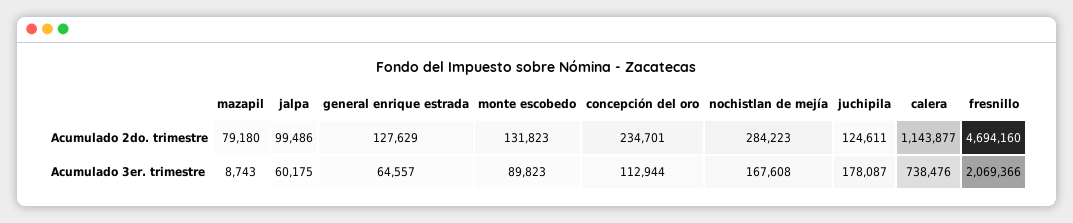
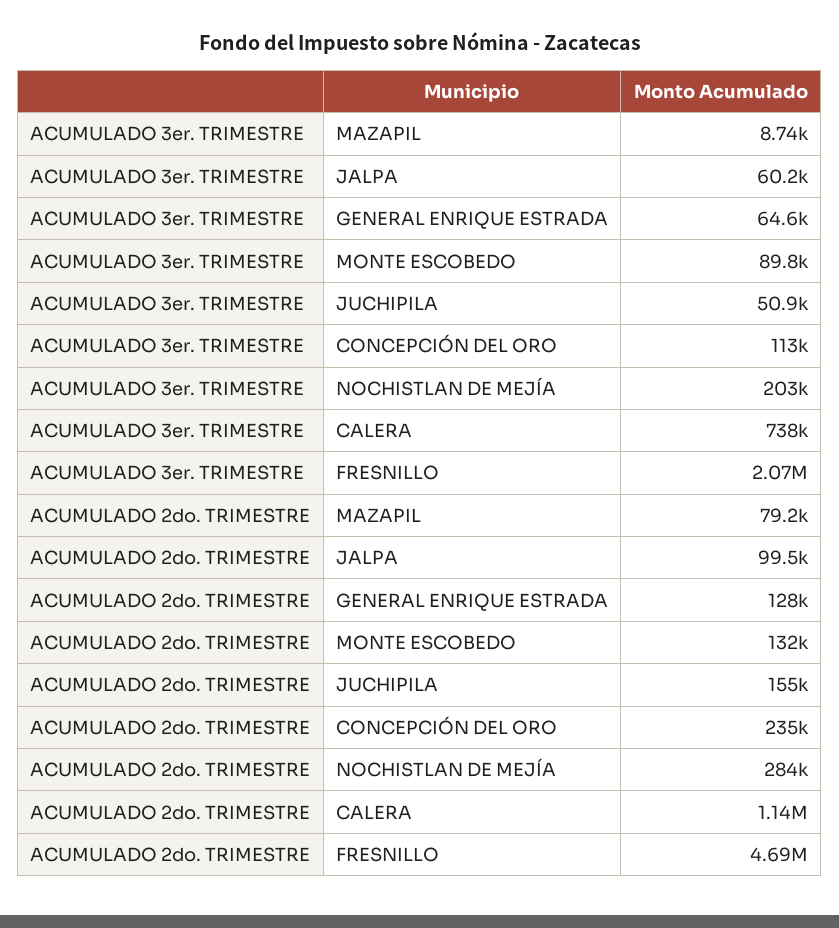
juchipila, Acumulado 2do. trimestre: 124611 -> 155000
nochistlan de mejía, Acumulado 3er. trimestre: 167608 -> 203000
juchipila, Acumulado 3er. trimestre: 178087 -> 50900

